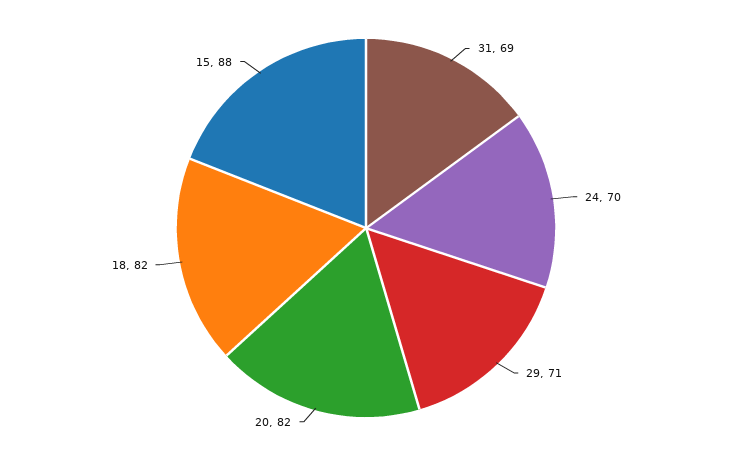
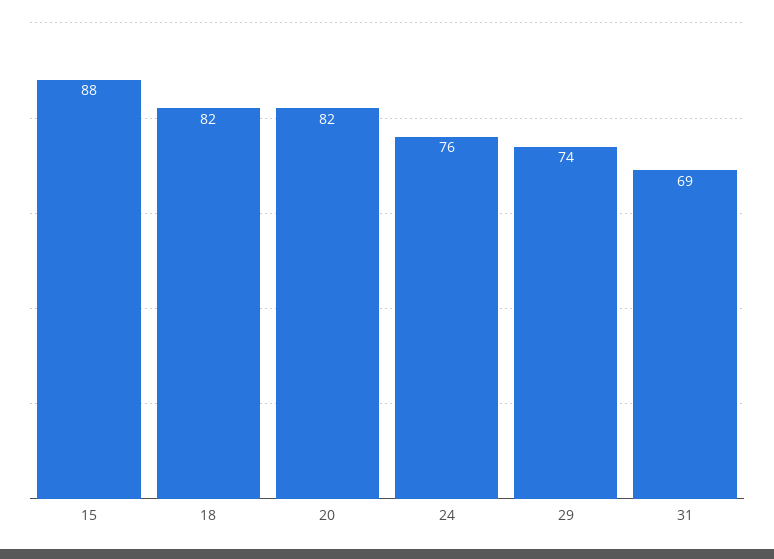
24: 70 -> 76
29: 71 -> 74

